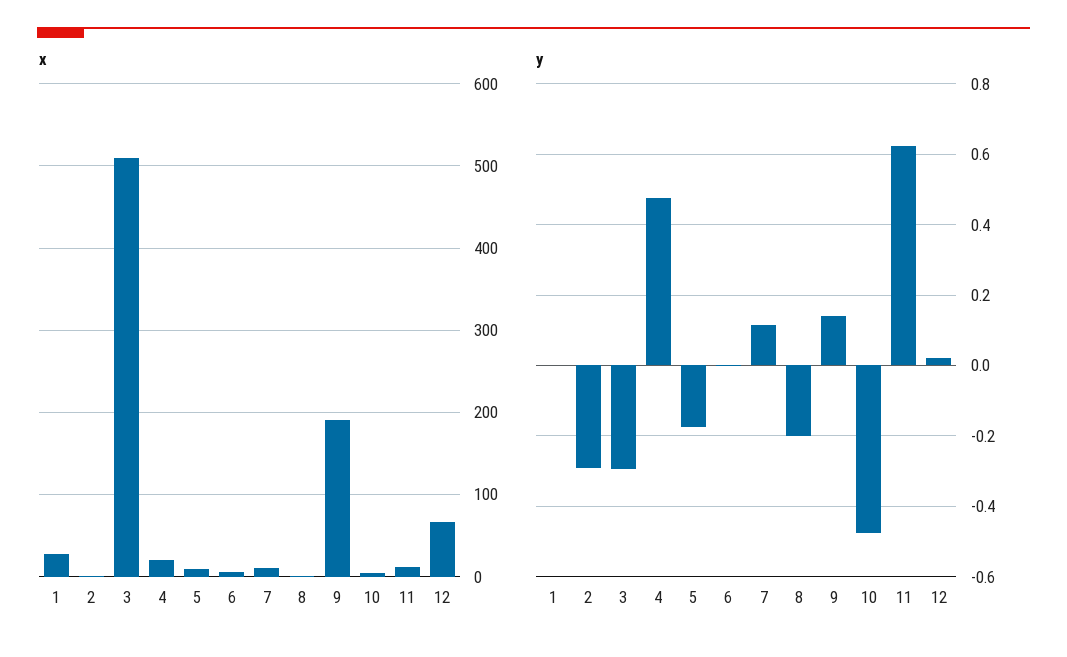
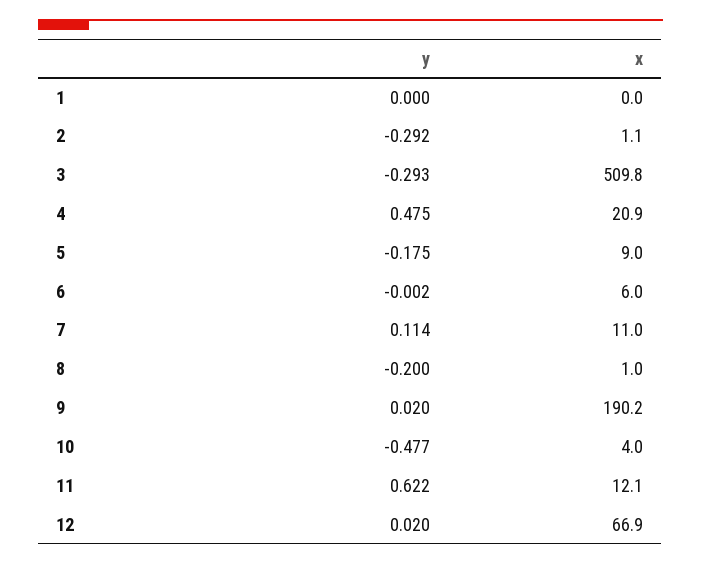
x, 1: 30 -> 0
y, 9: 0.14 -> 0.02

